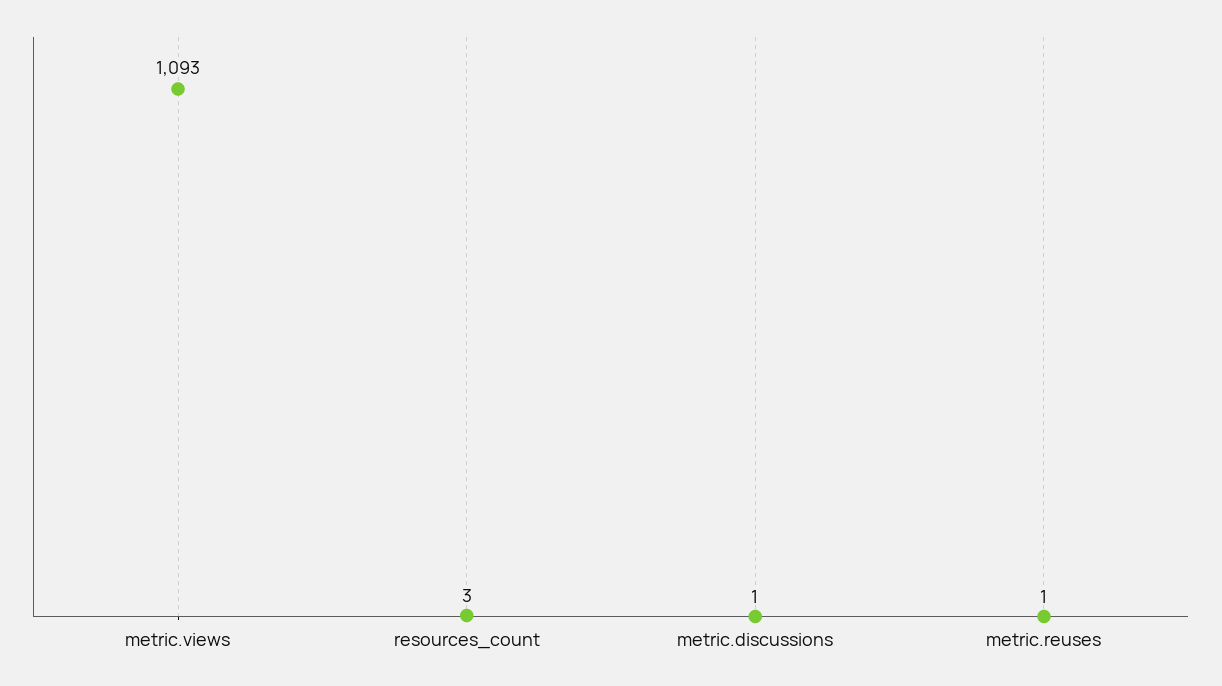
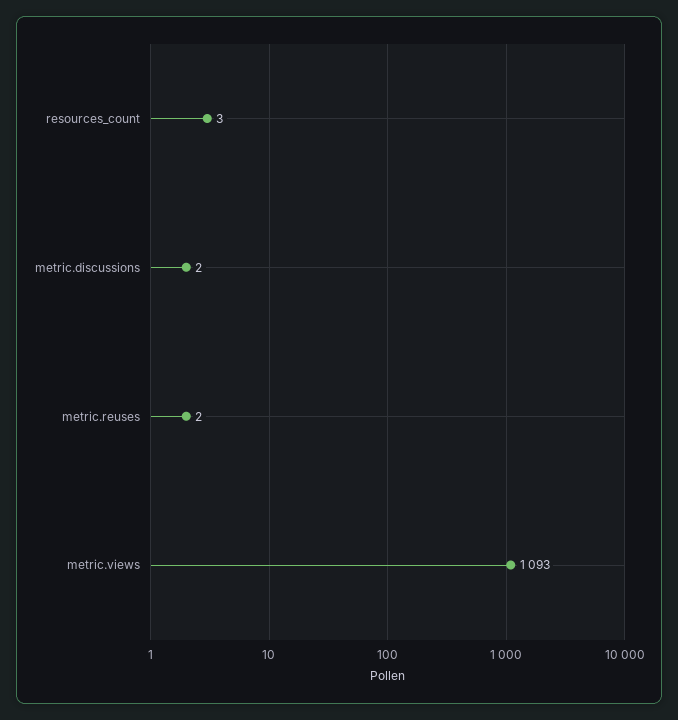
metric.discussions: 1 -> 2
metric.reuses: 1 -> 2

